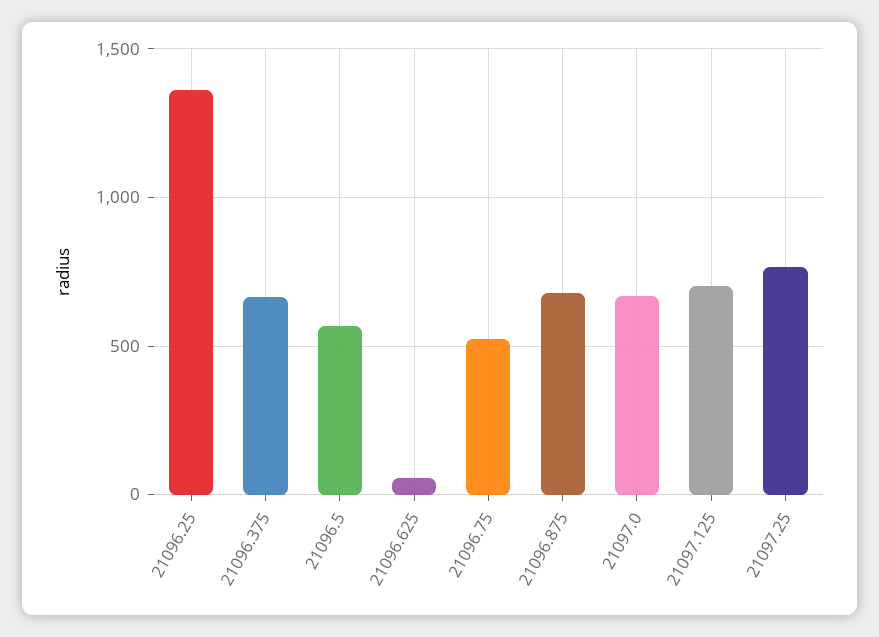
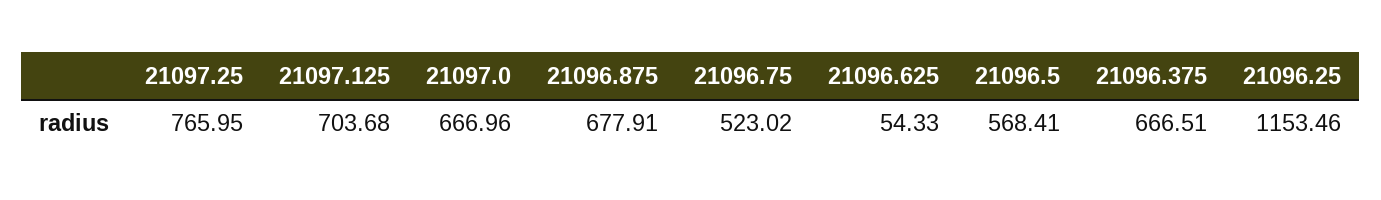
21096.25: 1350 -> 1153.46

